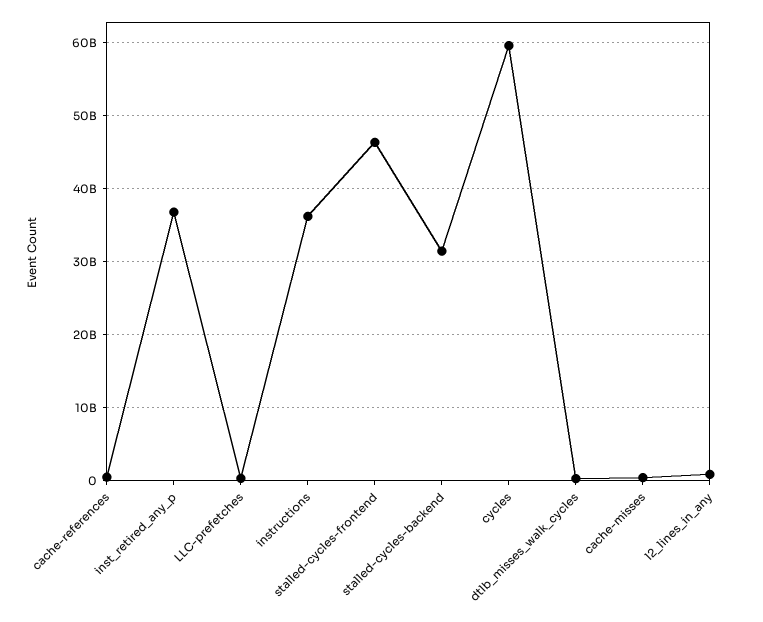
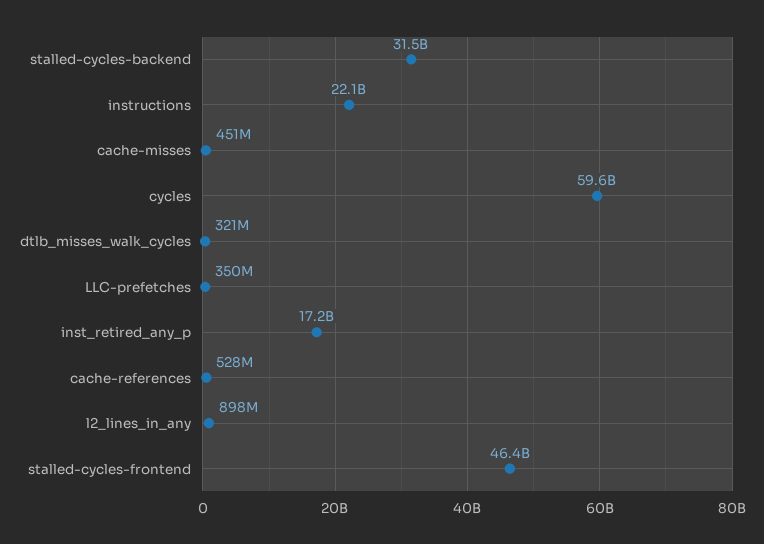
inst_retired_any_p: 37000000000 -> 17200000000
instructions: 36000000000 -> 22100000000

